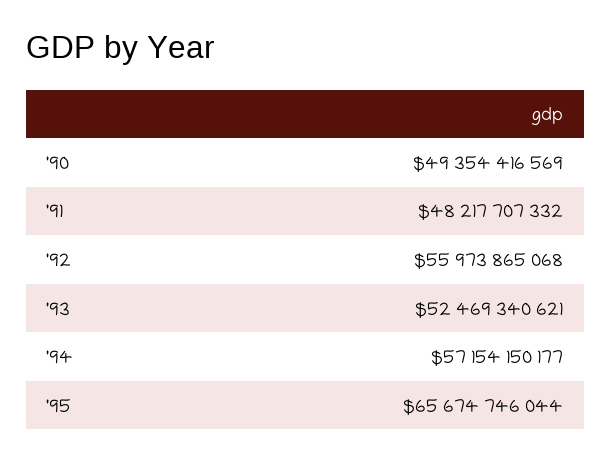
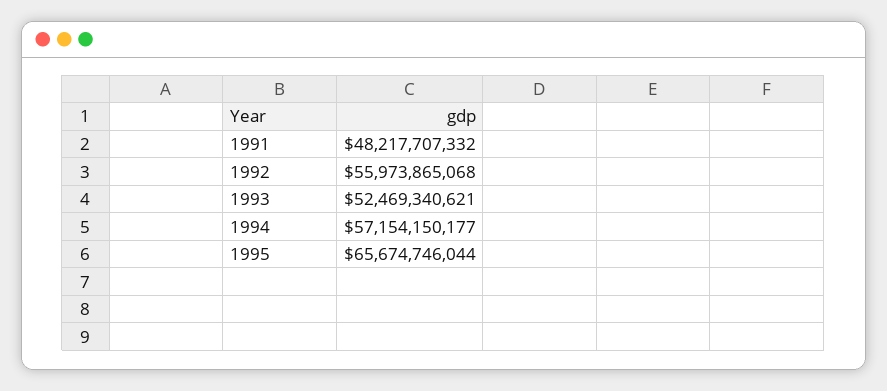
'90: 49354416569 -> none

